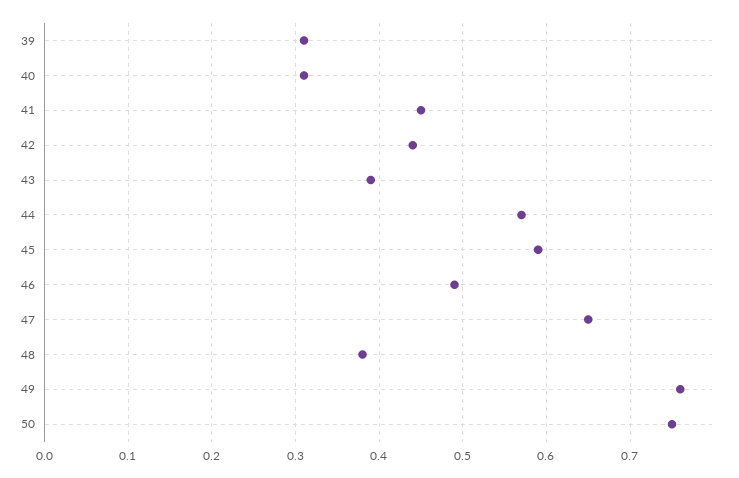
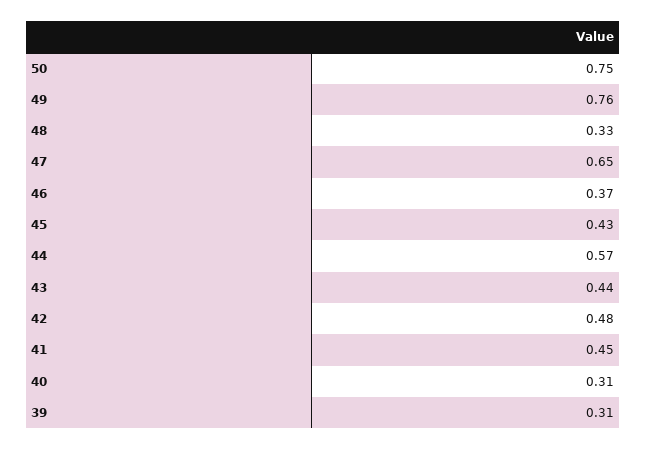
42: 0.44 -> 0.48
43: 0.39 -> 0.44
45: 0.59 -> 0.43
46: 0.49 -> 0.37
48: 0.38 -> 0.33

